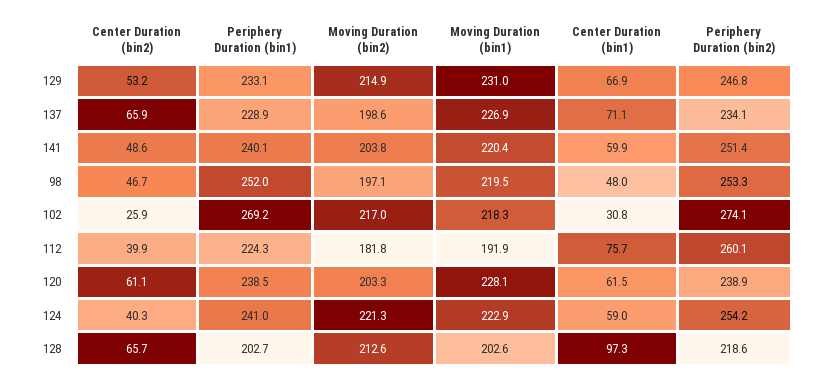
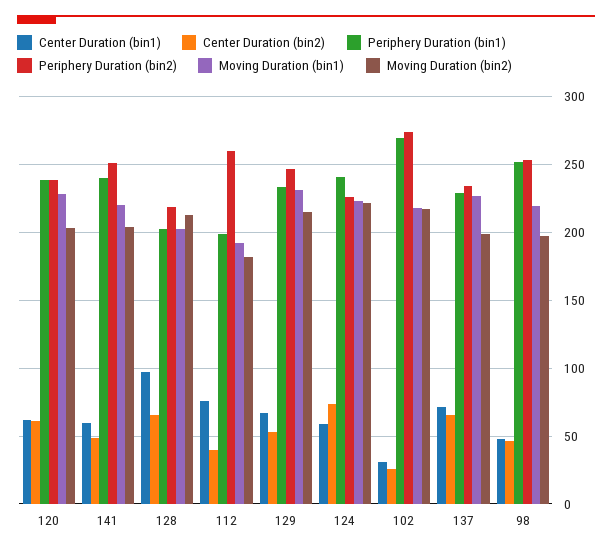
Periphery Duration (bin1), 112: 224.3 -> 200
Center Duration (bin2), 124: 40.3 -> 75
Periphery Duration (bin2), 124: 254.2 -> 225

